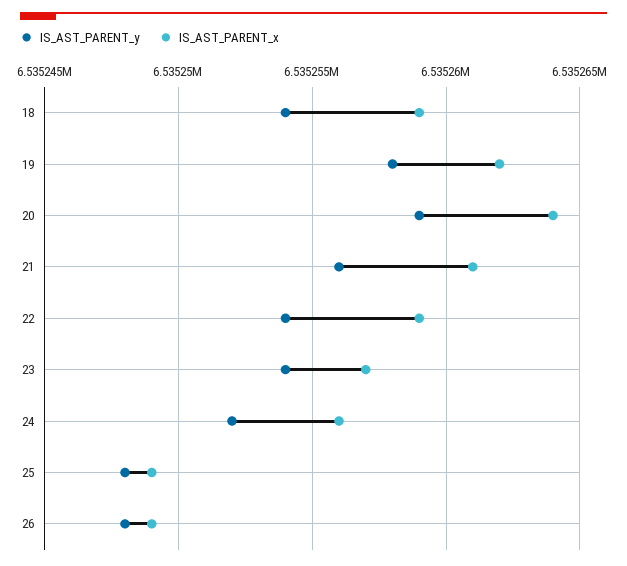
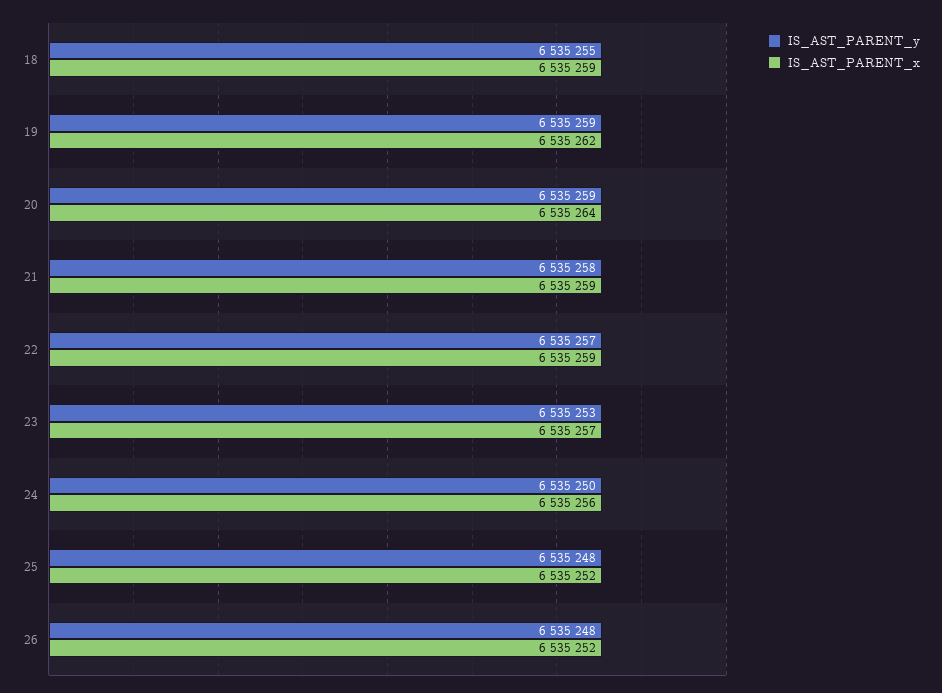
IS_AST_PARENT_y, 18: 6535254 -> 6535255
IS_AST_PARENT_y, 19: 6535258 -> 6535259
IS_AST_PARENT_y, 21: 6535256 -> 6535258
IS_AST_PARENT_x, 21: 6535261 -> 6535259
IS_AST_PARENT_y, 22: 6535254 -> 6535257
IS_AST_PARENT_y, 23: 6535254 -> 6535253
IS_AST_PARENT_y, 24: 6535252 -> 6535250
IS_AST_PARENT_x, 25: 6535249 -> 6535252
IS_AST_PARENT_x, 26: 6535249 -> 6535252

